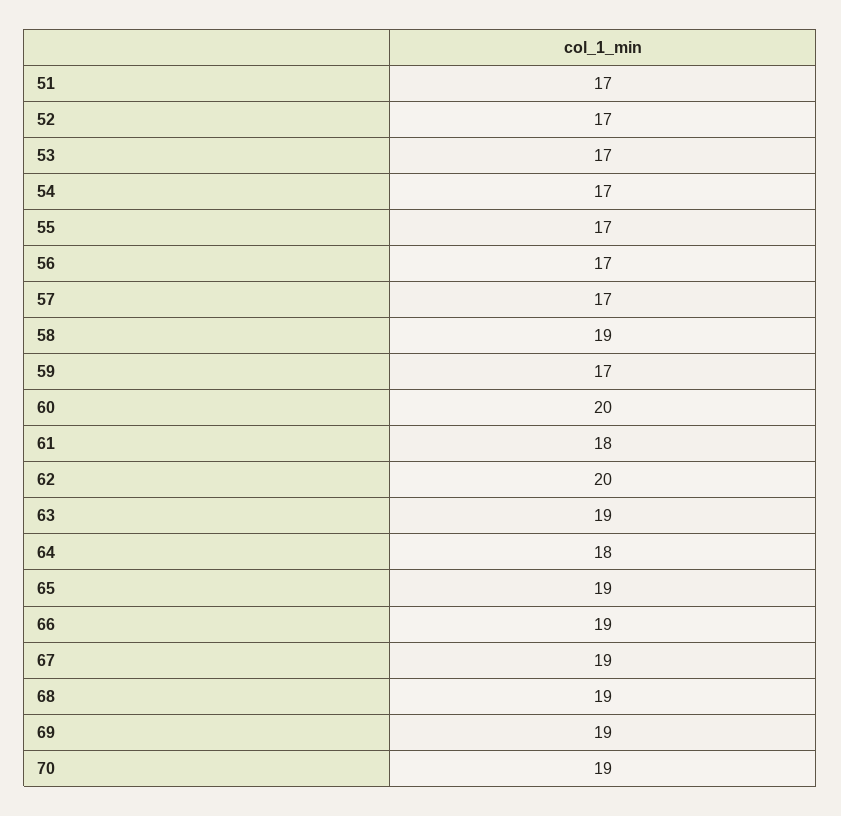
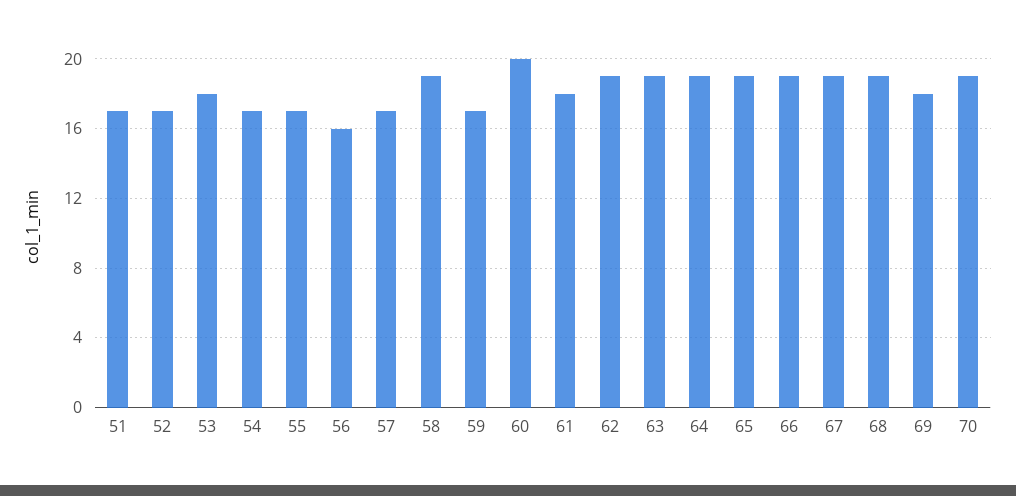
53: 17 -> 18
56: 17 -> 16
62: 20 -> 19
64: 18 -> 19
69: 19 -> 18

